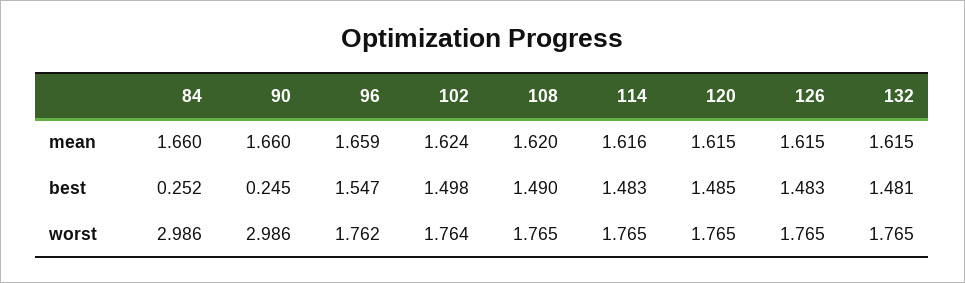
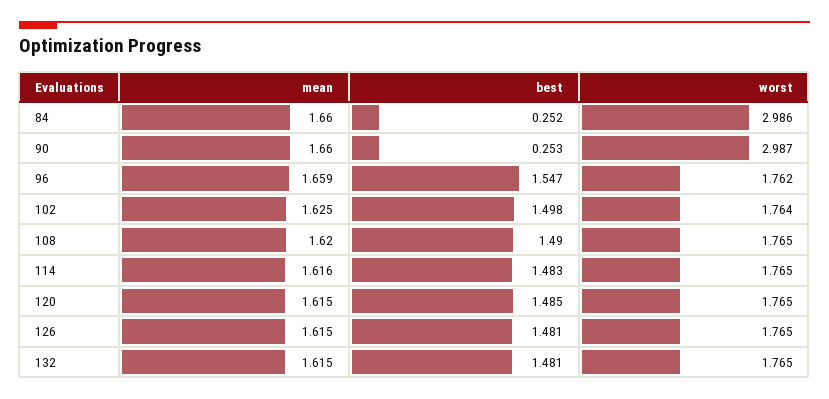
102, mean: 1.624 -> 1.625
90, best: 0.245 -> 0.253
126, best: 1.483 -> 1.481
90, worst: 2.986 -> 2.987

